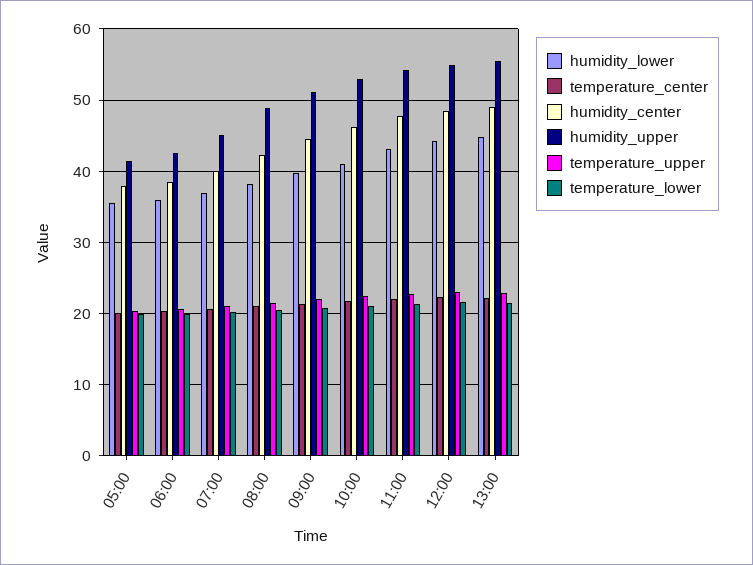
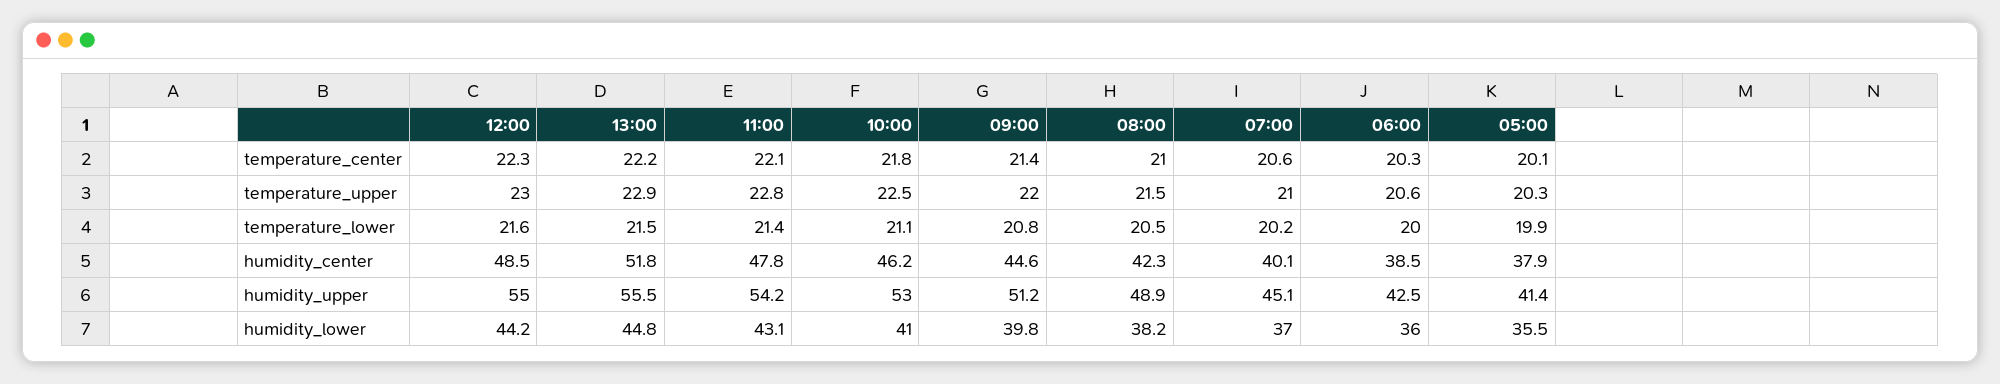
humidity_center, 13:00: 49 -> 51.8

